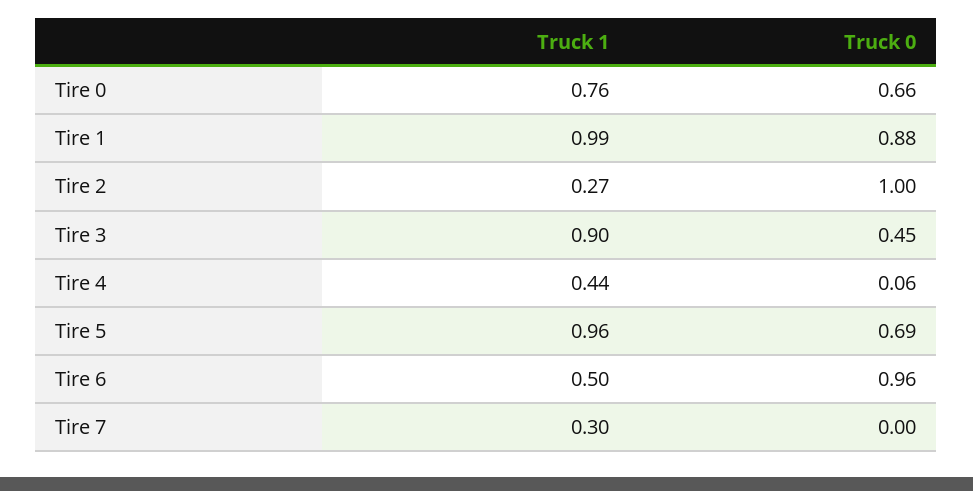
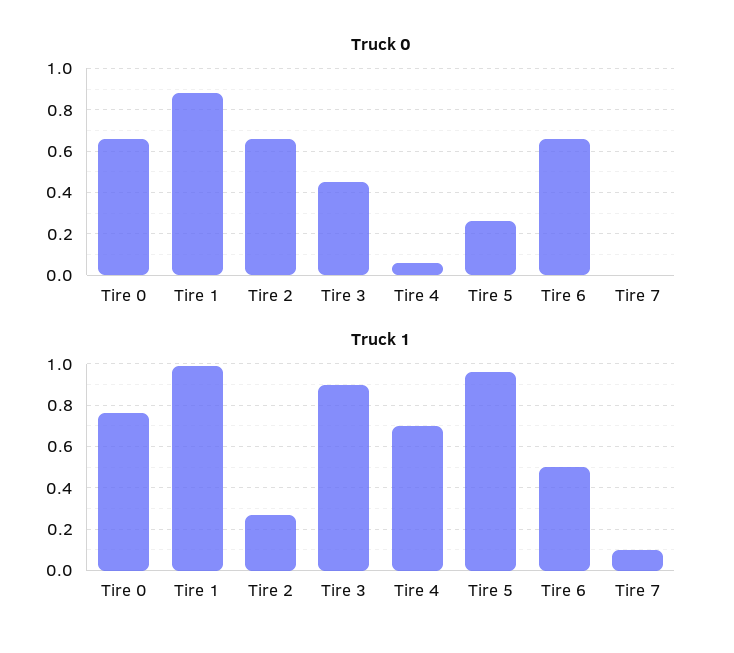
Truck 0, Tire 2: 1 -> 0.65
Truck 1, Tire 4: 0.44 -> 0.7
Truck 0, Tire 5: 0.69 -> 0.25
Truck 0, Tire 6: 0.96 -> 0.65
Truck 1, Tire 7: 0.3 -> 0.1

